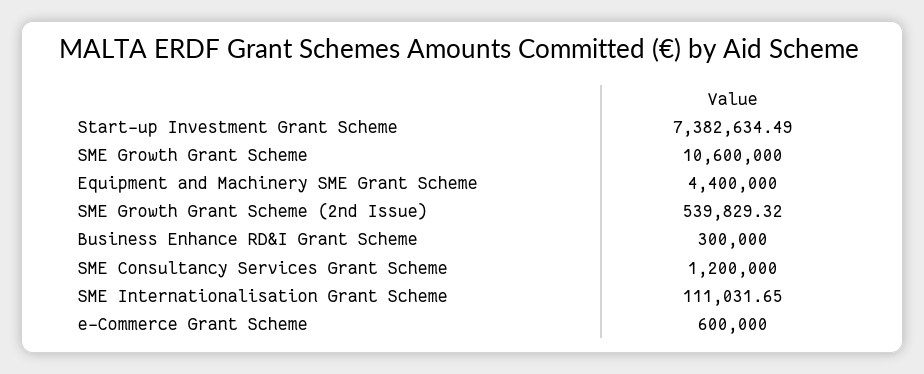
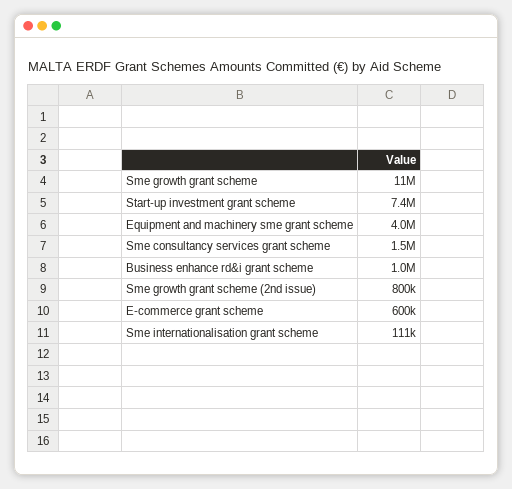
Equipment and Machinery SME Grant Scheme: 4400000 -> 4000000
SME Growth Grant Scheme (2nd Issue): 539829.32 -> 800000
Business Enhance RD&I Grant Scheme: 300000 -> 1000000
SME Consultancy Services Grant Scheme: 1200000 -> 1500000

